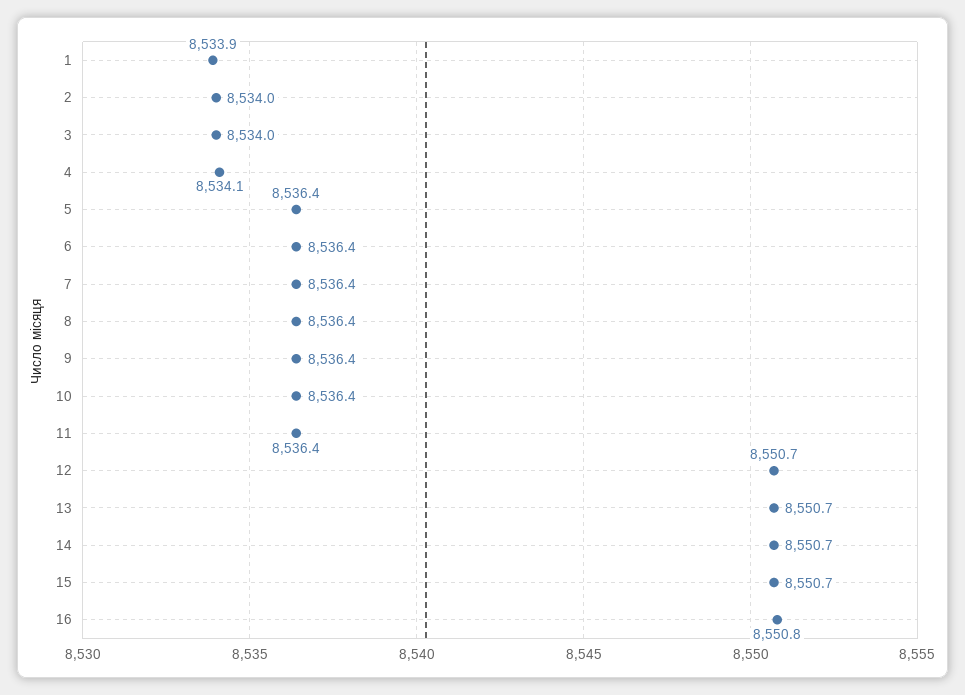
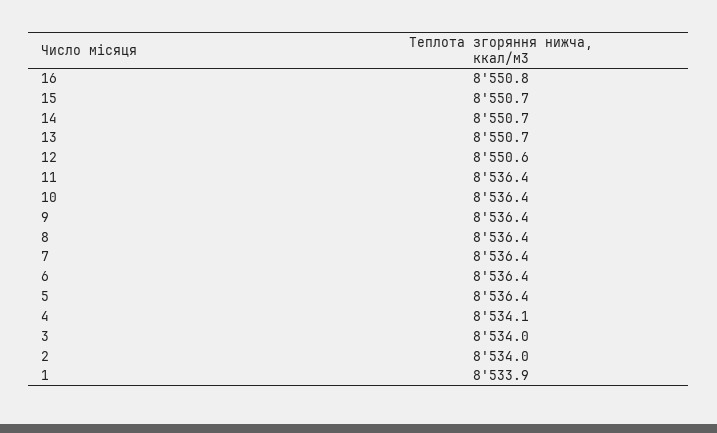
12: 8550.7 -> 8550.6

